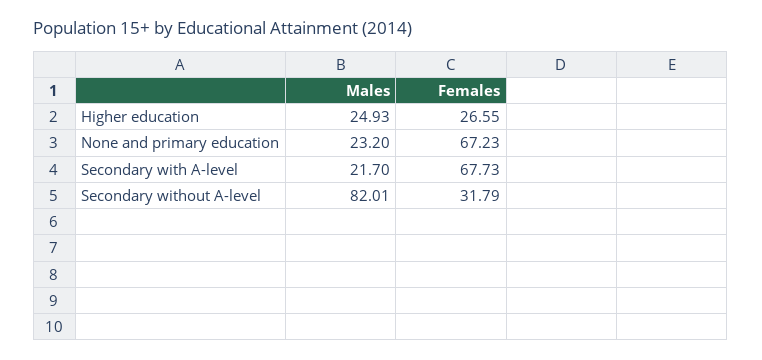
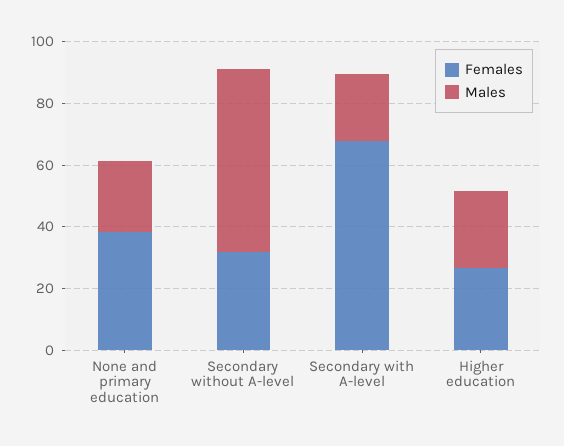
Females, None and primary education: 67.23 -> 40
Males, Secondary without A-level: 82.01 -> 60

